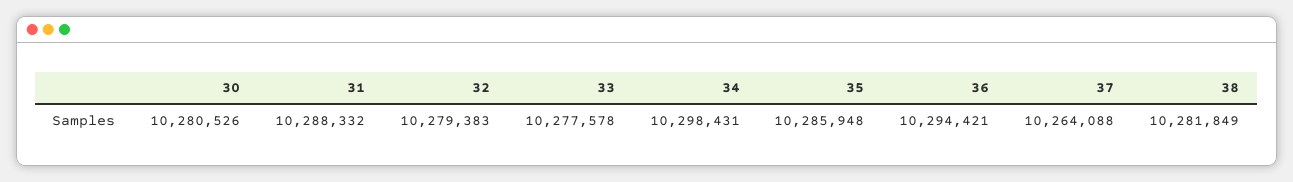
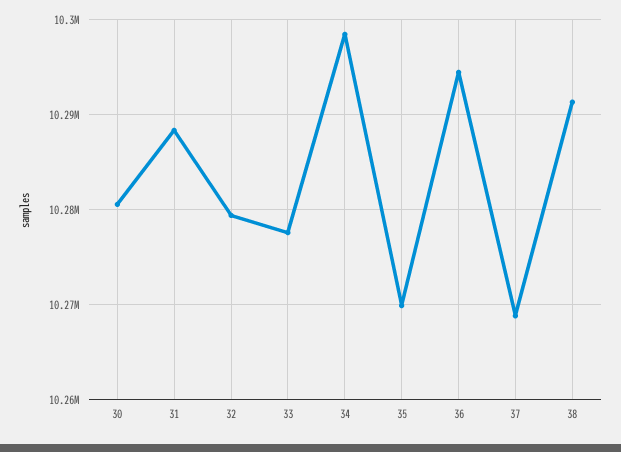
35: 10285948 -> 10270000
37: 10264088 -> 10269000
38: 10281849 -> 10291000

